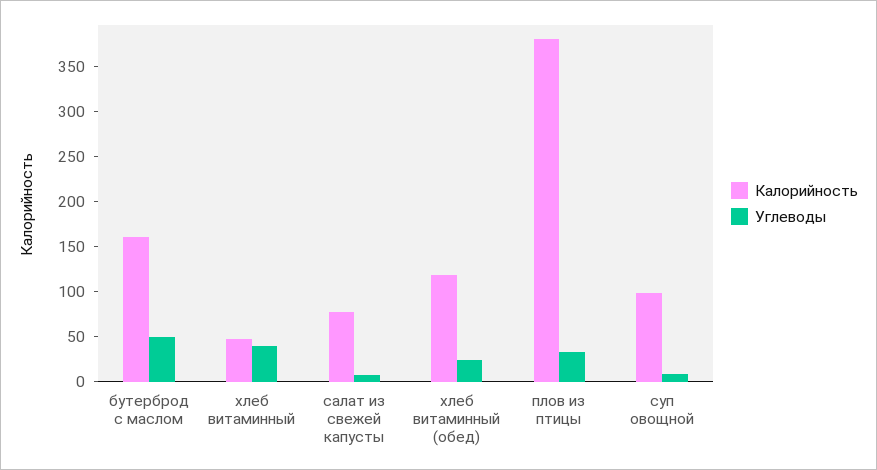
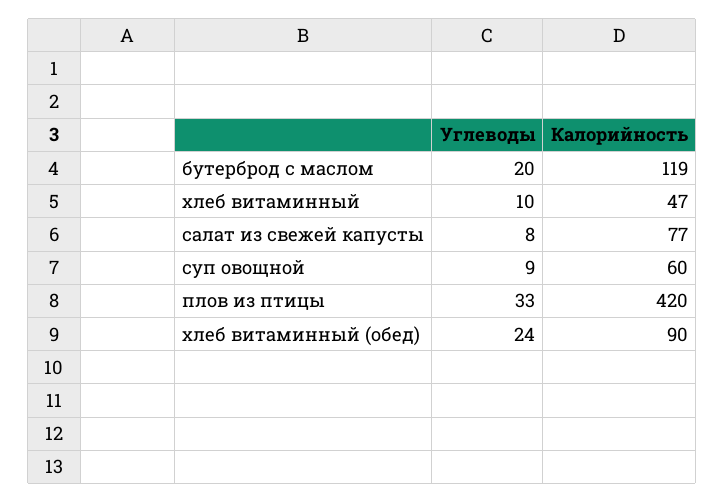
Калорийность, бутерброд с маслом: 160 -> 119
Углеводы, бутерброд с маслом: 50 -> 20
Углеводы, хлеб витаминный: 40 -> 10
Калорийность, хлеб витаминный (обед): 120 -> 90
Калорийность, плов из птицы: 380 -> 420
Калорийность, суп овощной: 100 -> 60

